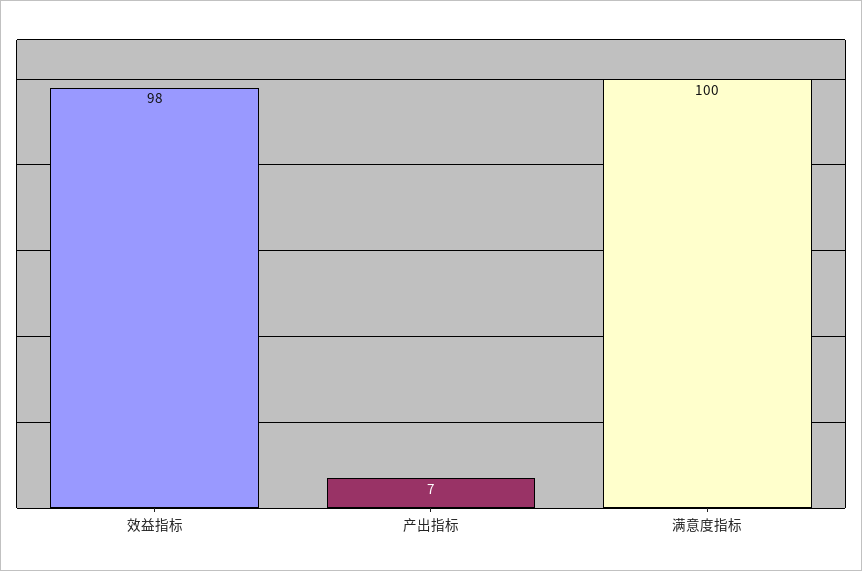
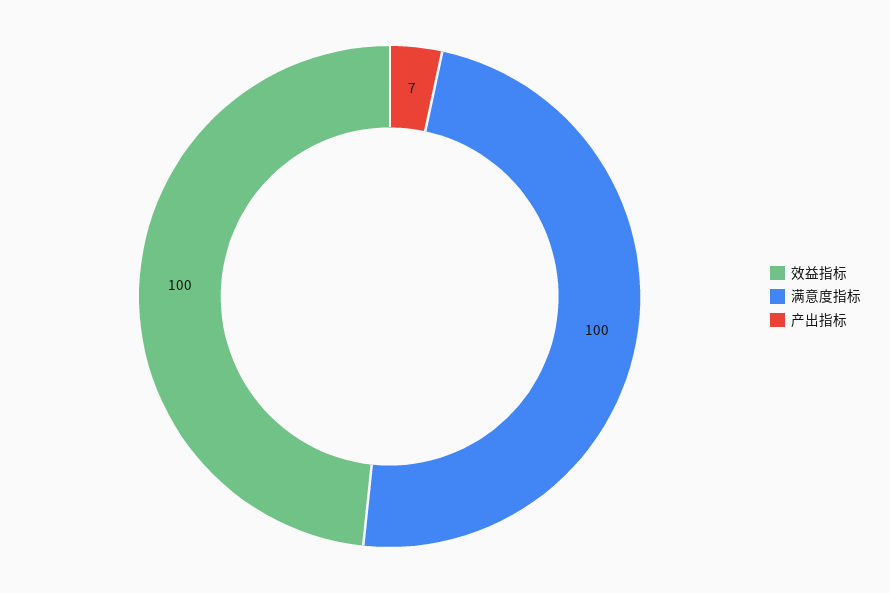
效益指标: 98 -> 100

